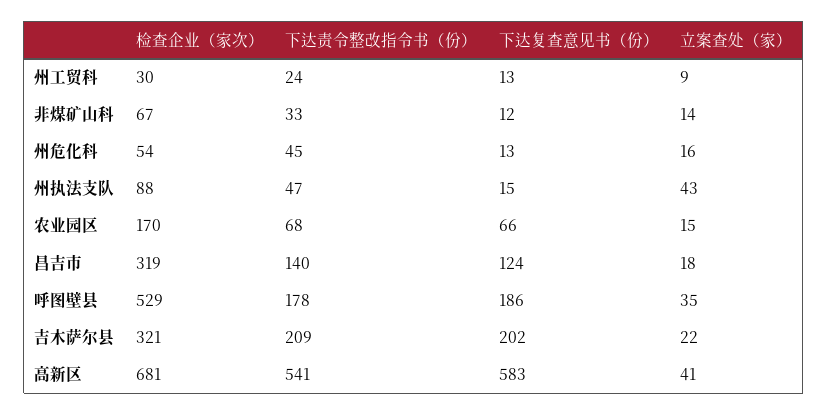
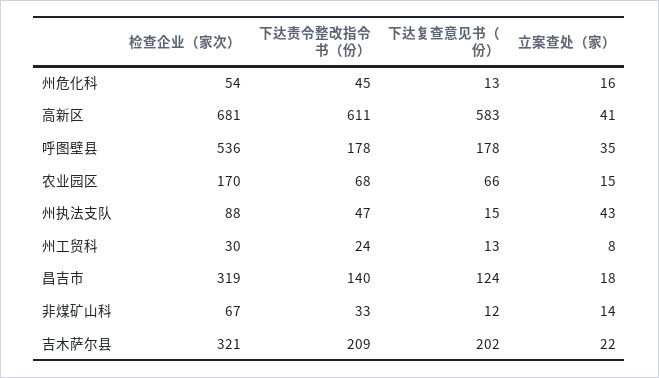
立案查处（家）, 州工贸科: 9 -> 8
检查企业（家次）, 呼图壁县: 529 -> 536
下达复查意见书（份）, 呼图壁县: 186 -> 178
下达责令整改指令书（份）, 高新区: 541 -> 611

